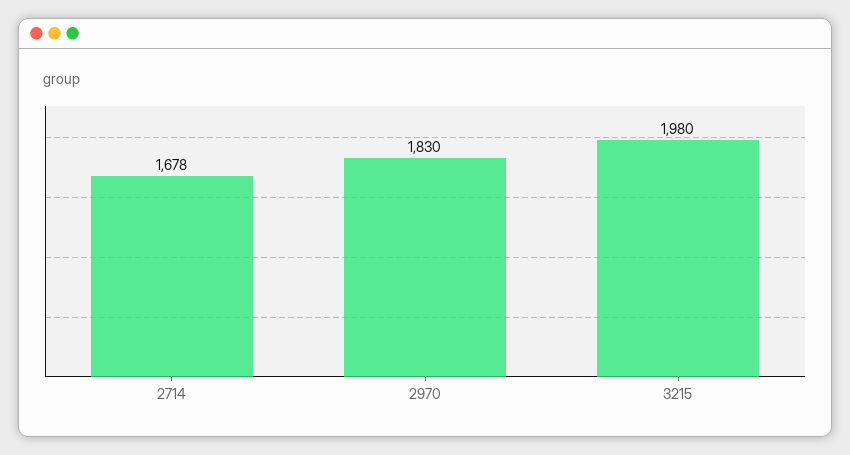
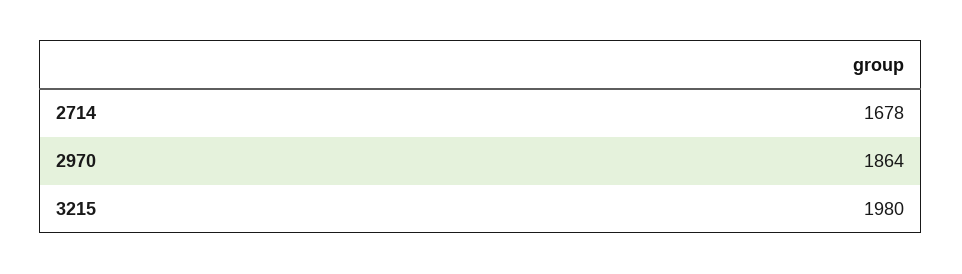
2970: 1830 -> 1864

